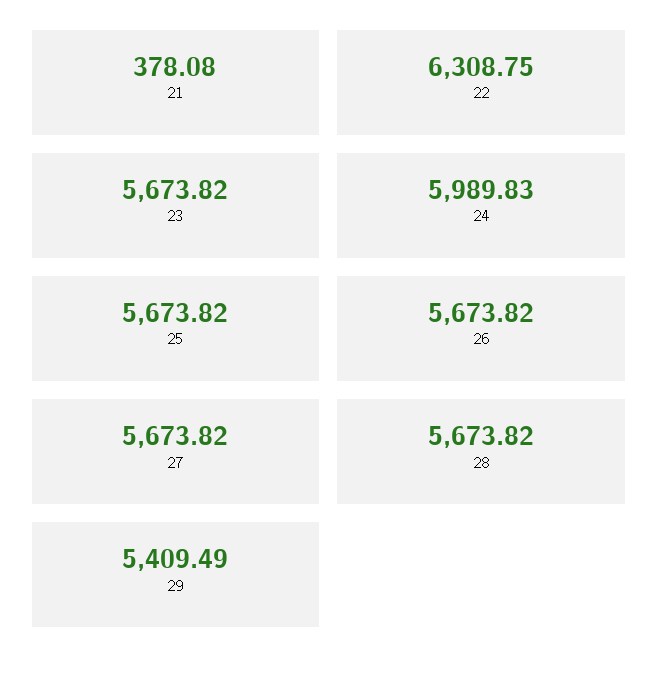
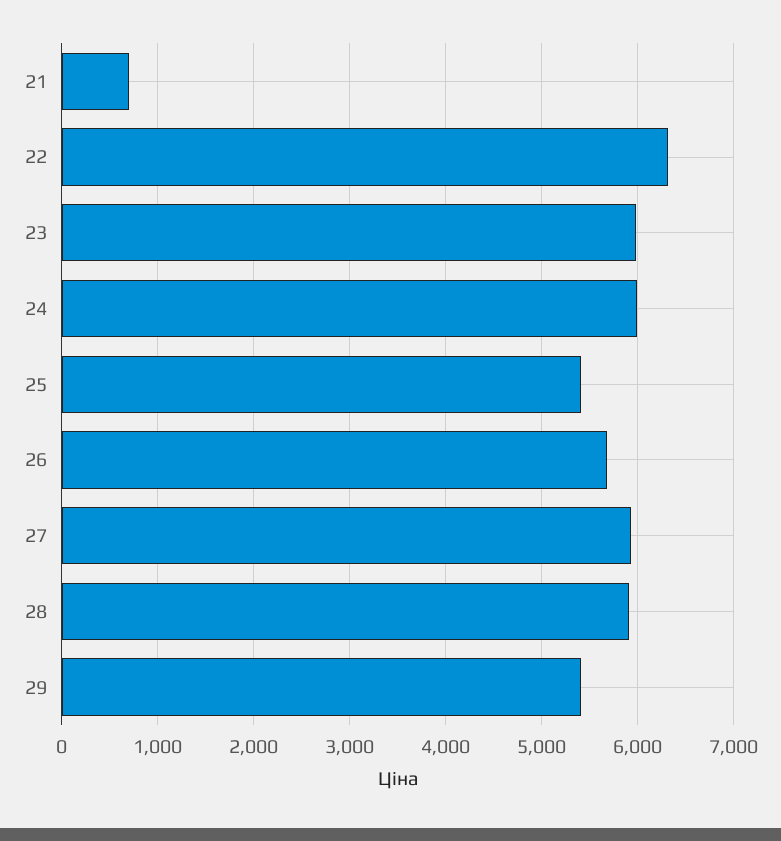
21: 378.08 -> 700
23: 5673.82 -> 6000
25: 5673.82 -> 5400
27: 5673.82 -> 5900
28: 5673.82 -> 5900

